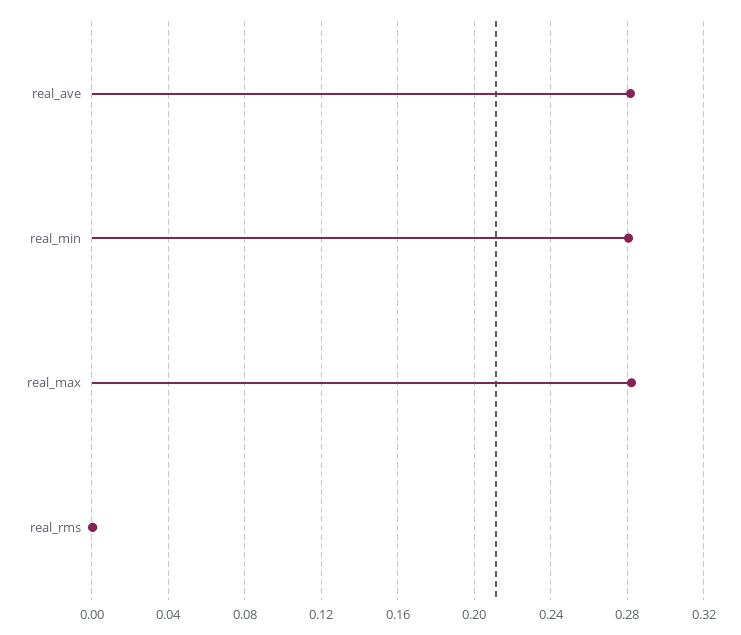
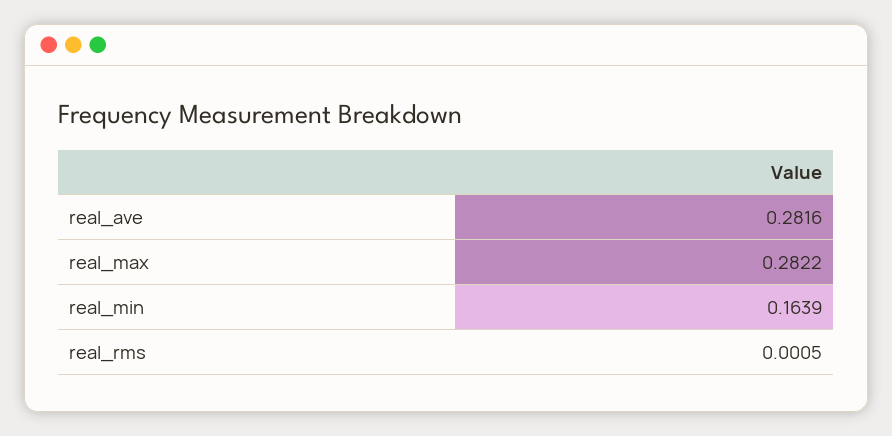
real_min: 0.28 -> 0.1639

